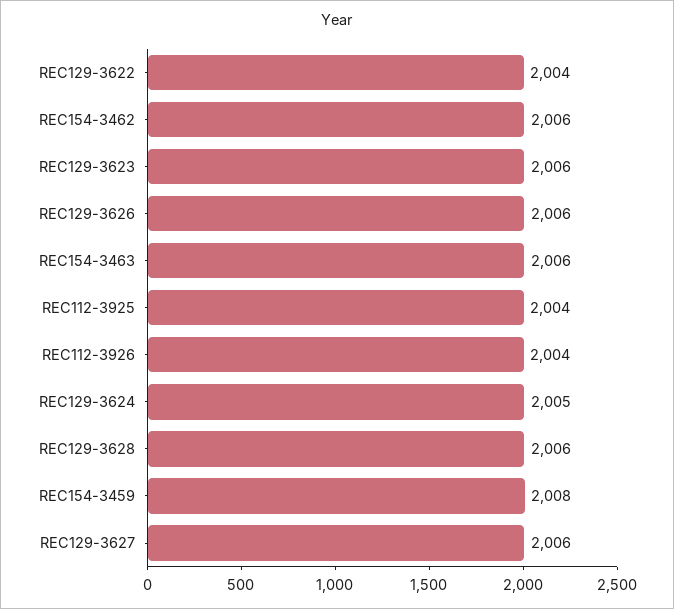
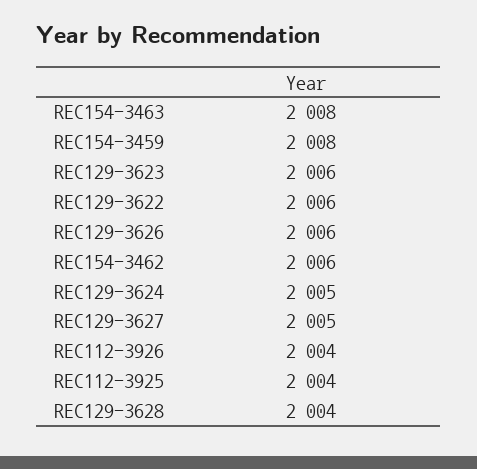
REC129-3622: 2004 -> 2006
REC154-3463: 2006 -> 2008
REC129-3628: 2006 -> 2004
REC129-3627: 2006 -> 2005

